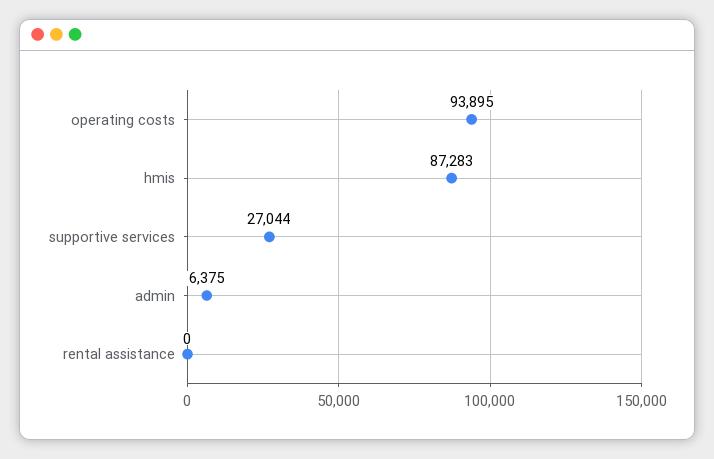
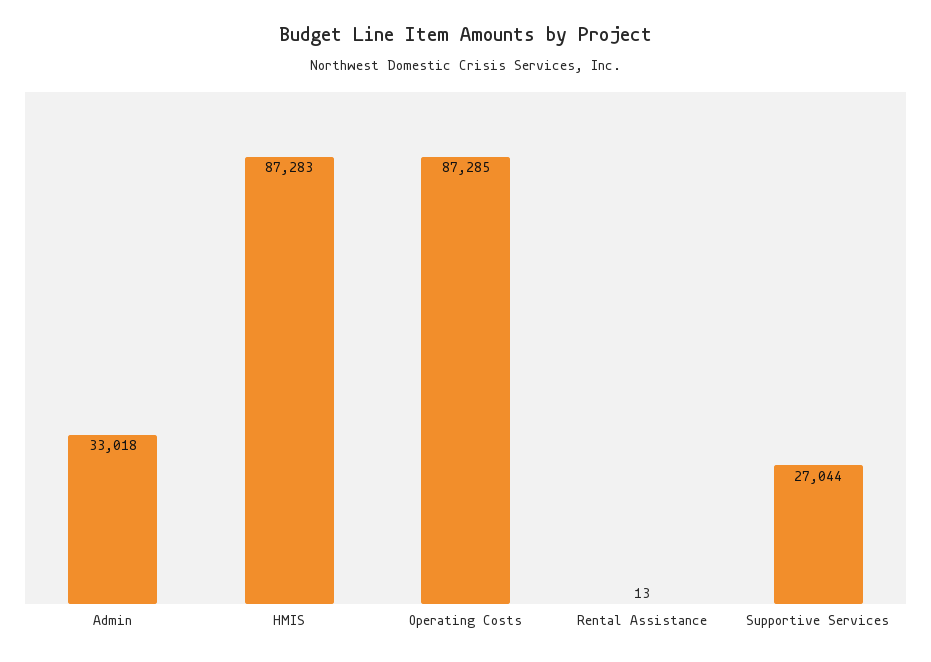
operating costs: 93895 -> 87285
admin: 6375 -> 33018
rental assistance: 0 -> 13

